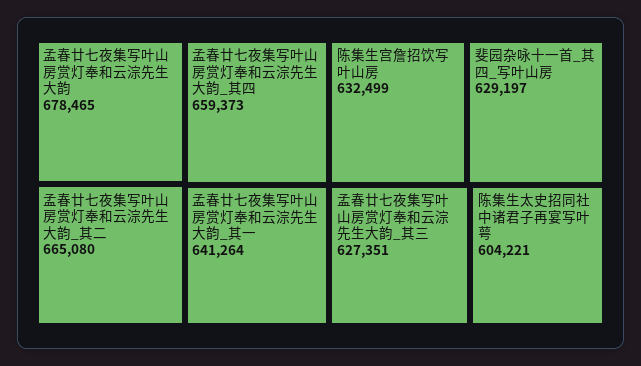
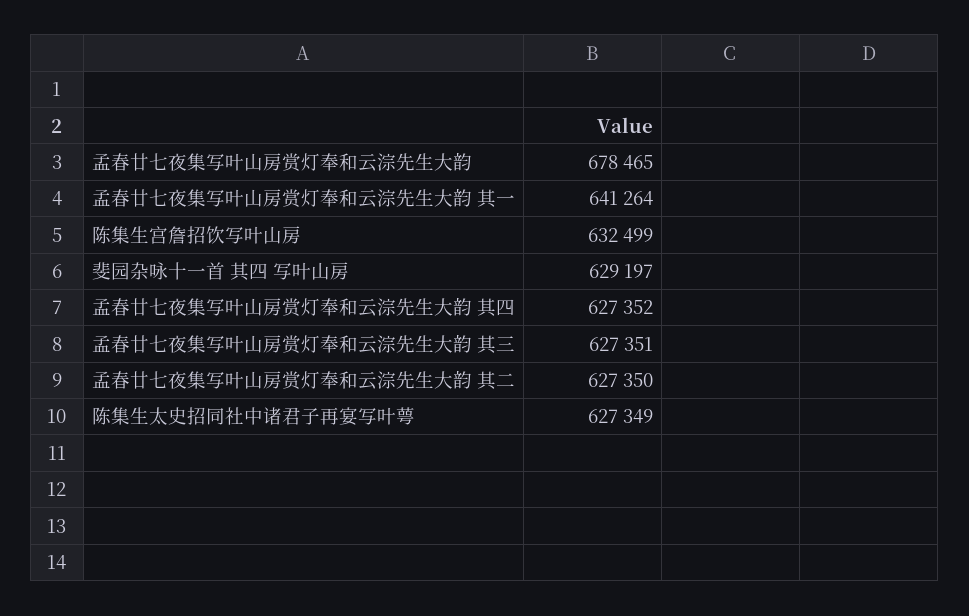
孟春廿七夜集写叶山房赏灯奉和云淙先生大韵_其二: 665080 -> 627350
孟春廿七夜集写叶山房赏灯奉和云淙先生大韵_其四: 659373 -> 627352
陈集生太史招同社中诸君子再宴写叶萼: 604221 -> 627349

